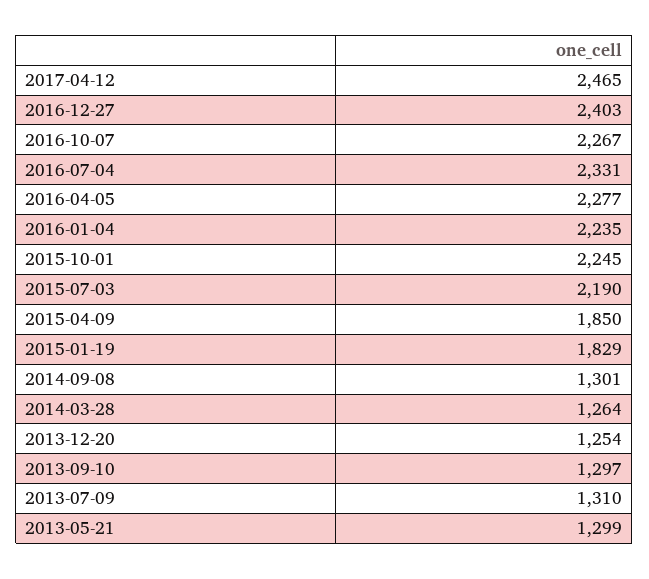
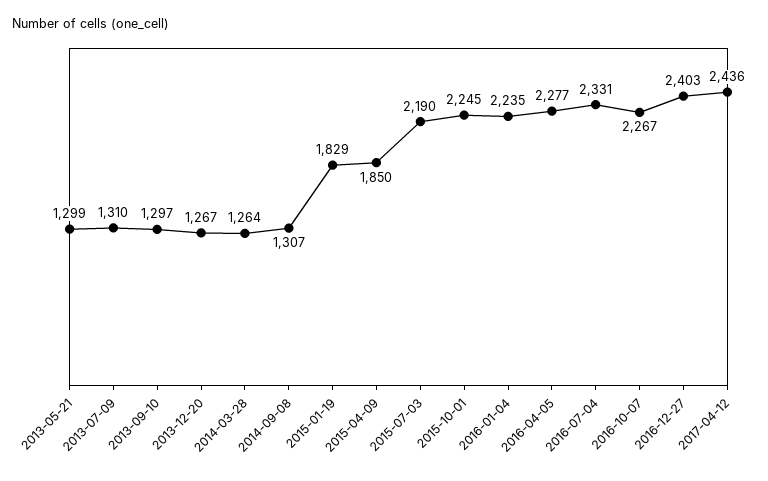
2017-04-12: 2465 -> 2436
2014-09-08: 1301 -> 1307
2013-12-20: 1254 -> 1267

